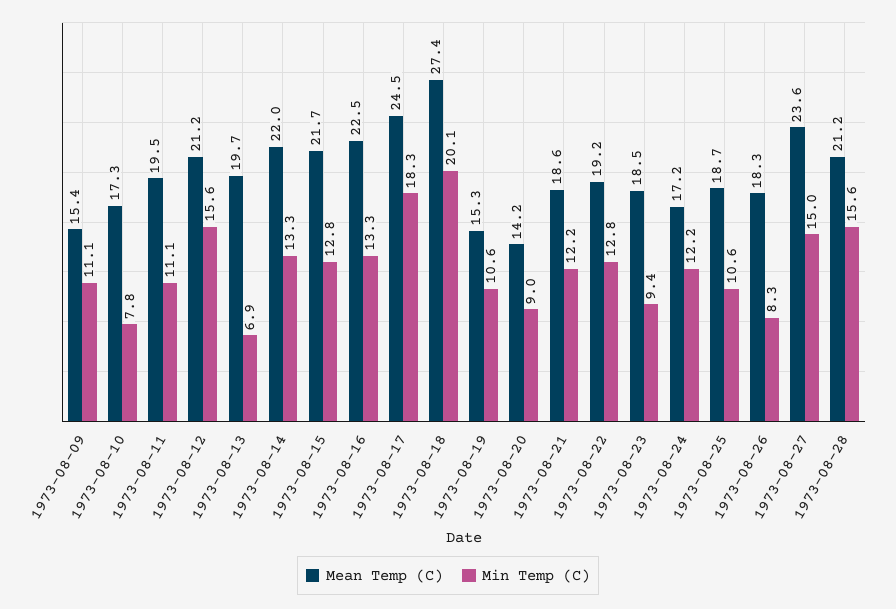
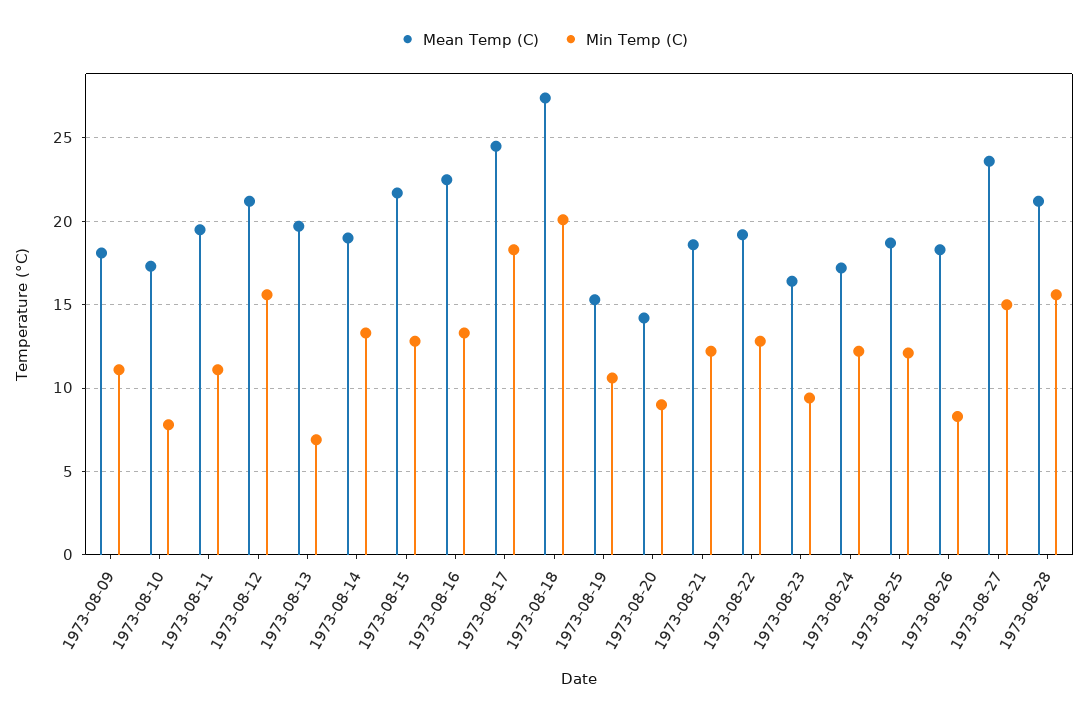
Mean Temp (C), 1973-08-09: 15.4 -> 18
Mean Temp (C), 1973-08-14: 22 -> 19
Mean Temp (C), 1973-08-23: 18.5 -> 16.5
Min Temp (C), 1973-08-25: 10.6 -> 12

